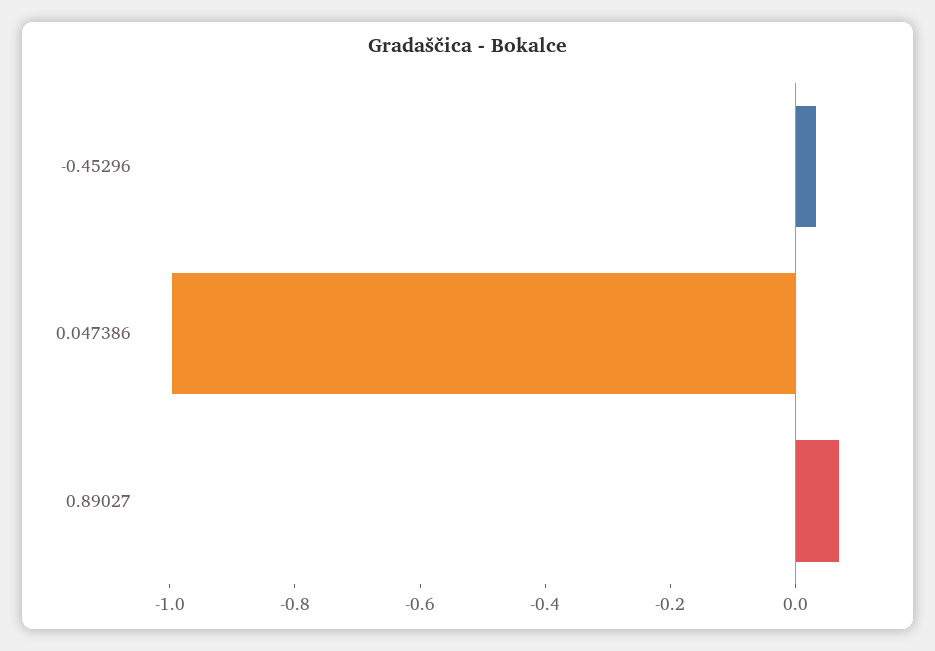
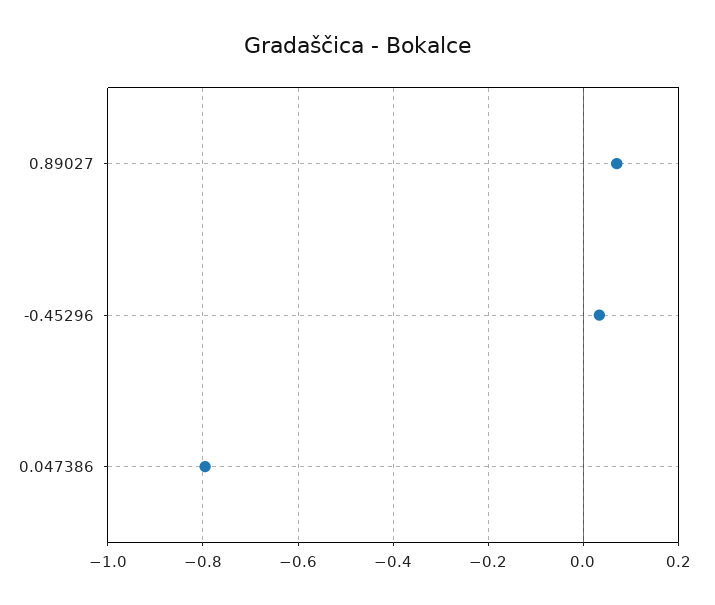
0.047386: -1 -> -0.8

